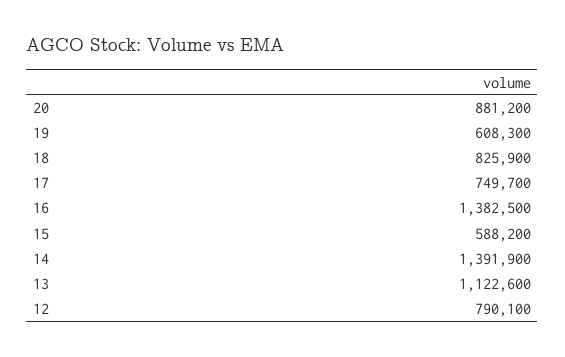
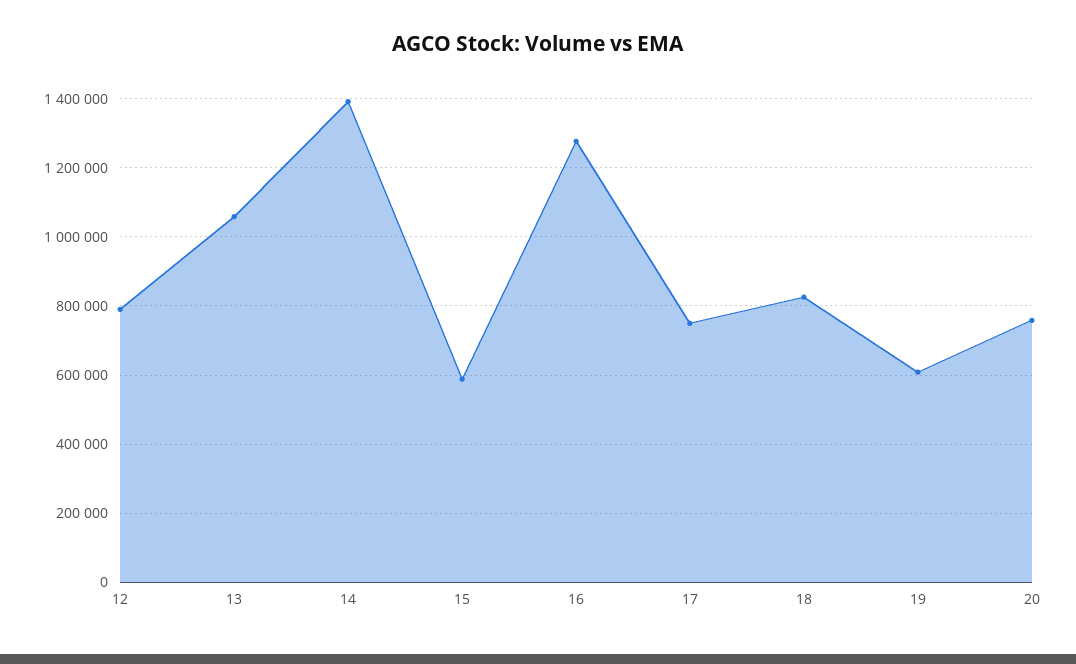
20: 881200 -> 760000
16: 1382500 -> 1280000
13: 1122600 -> 1060000

